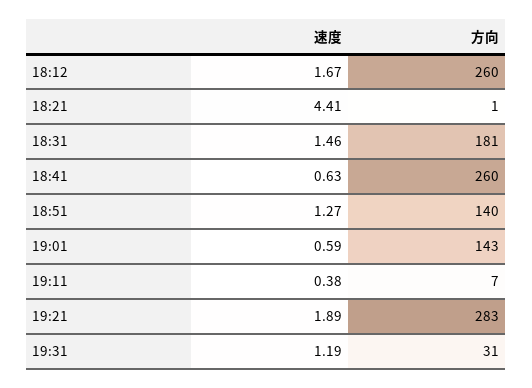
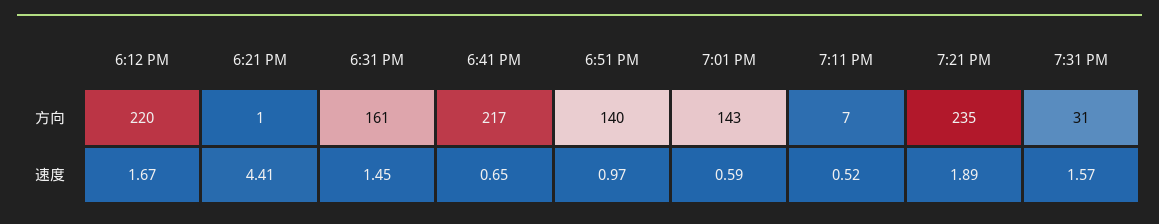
方向, 18:12: 260 -> 220
速度, 18:31: 1.46 -> 1.45
方向, 18:31: 181 -> 161
速度, 18:41: 0.63 -> 0.65
方向, 18:41: 260 -> 217
速度, 18:51: 1.27 -> 0.97
速度, 19:11: 0.38 -> 0.52
方向, 19:21: 283 -> 235
速度, 19:31: 1.19 -> 1.57

